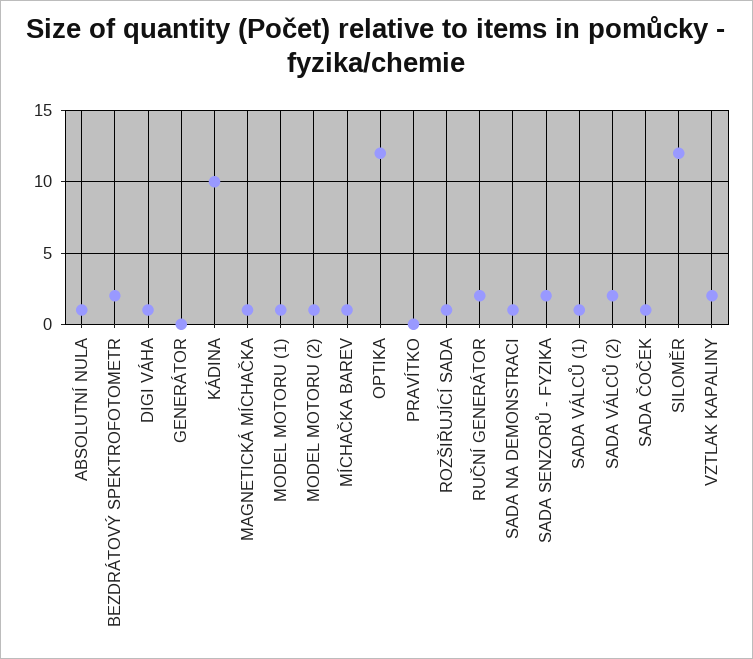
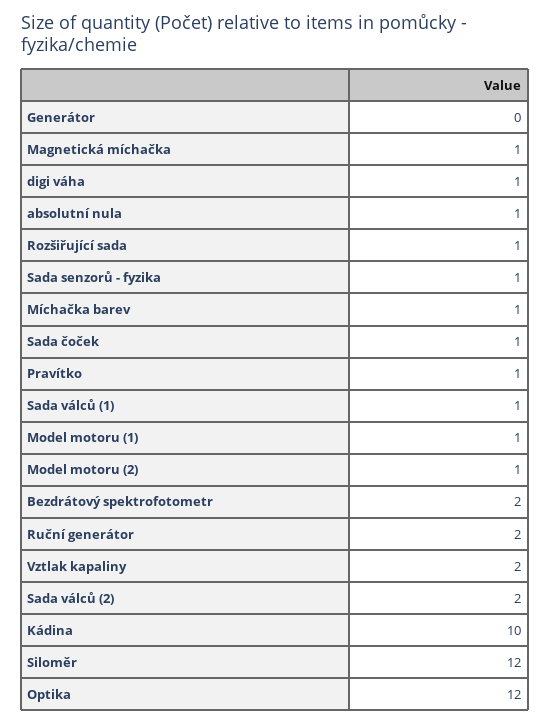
PRAVÍTKO: 0 -> 1
SADA NA DEMONSTRACI: 1 -> none
SADA SENZORŮ - FYZIKA: 2 -> 1

